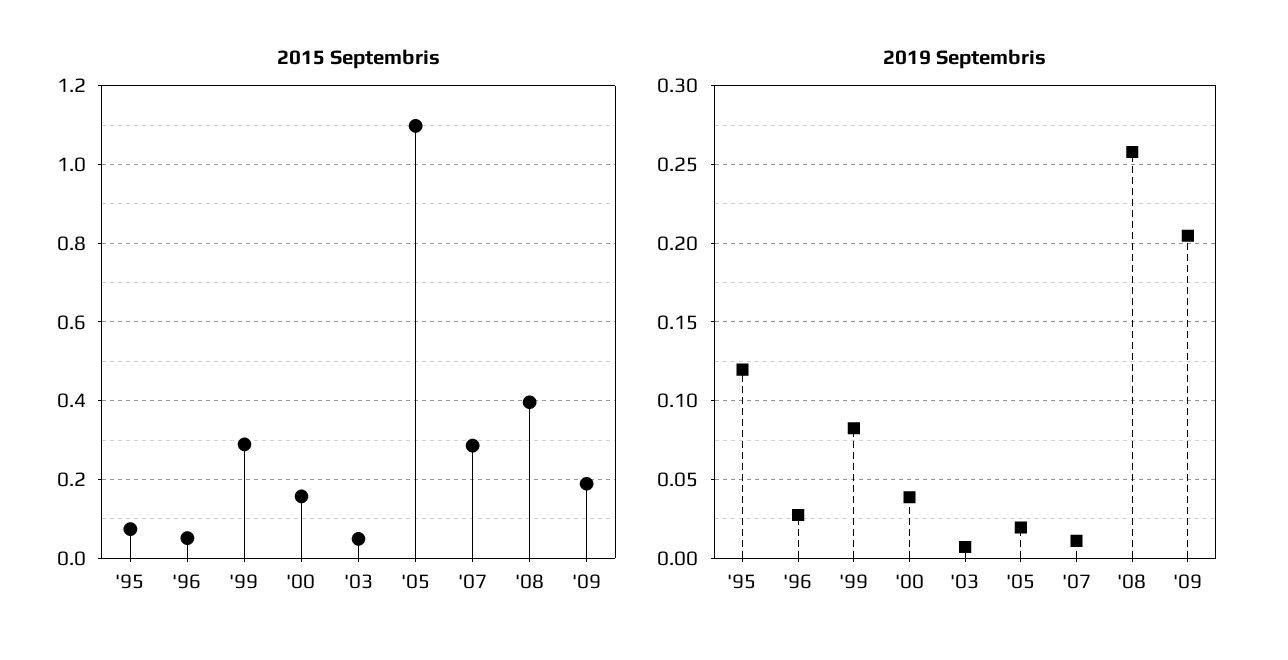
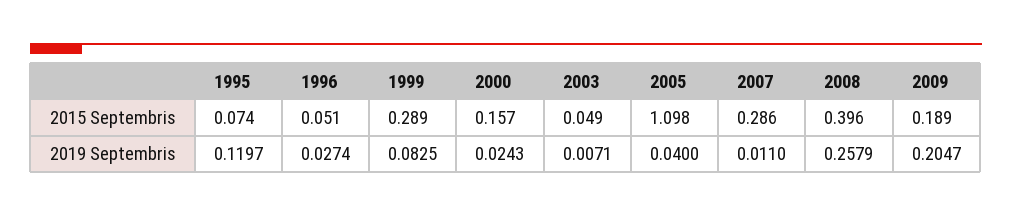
2019 Septembris, '00: 0.04 -> 0.0243
2019 Septembris, '05: 0.02 -> 0.04

